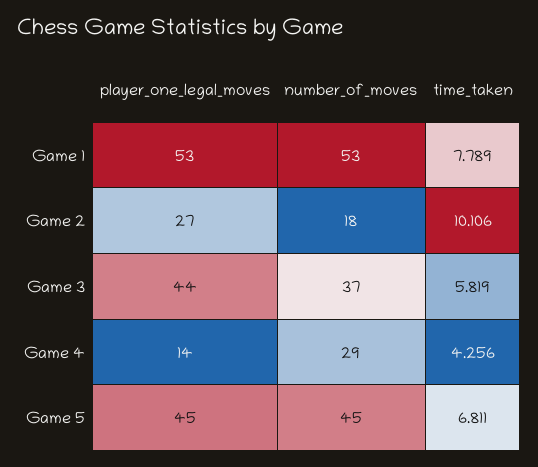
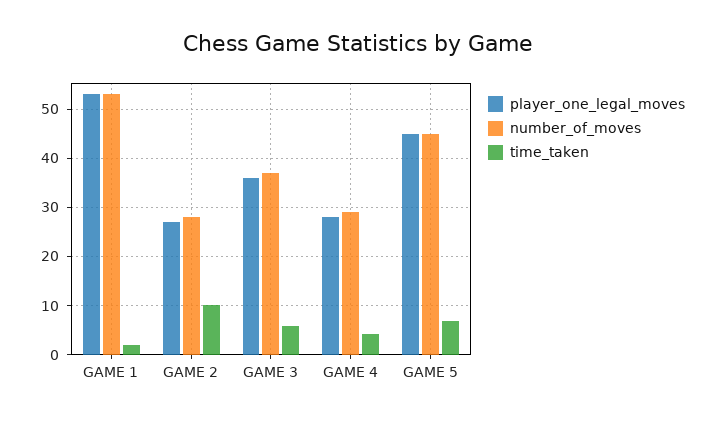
time_taken, Game 1: 7.789 -> 2
number_of_moves, Game 2: 18 -> 28
player_one_legal_moves, Game 3: 44 -> 36
player_one_legal_moves, Game 4: 14 -> 28

